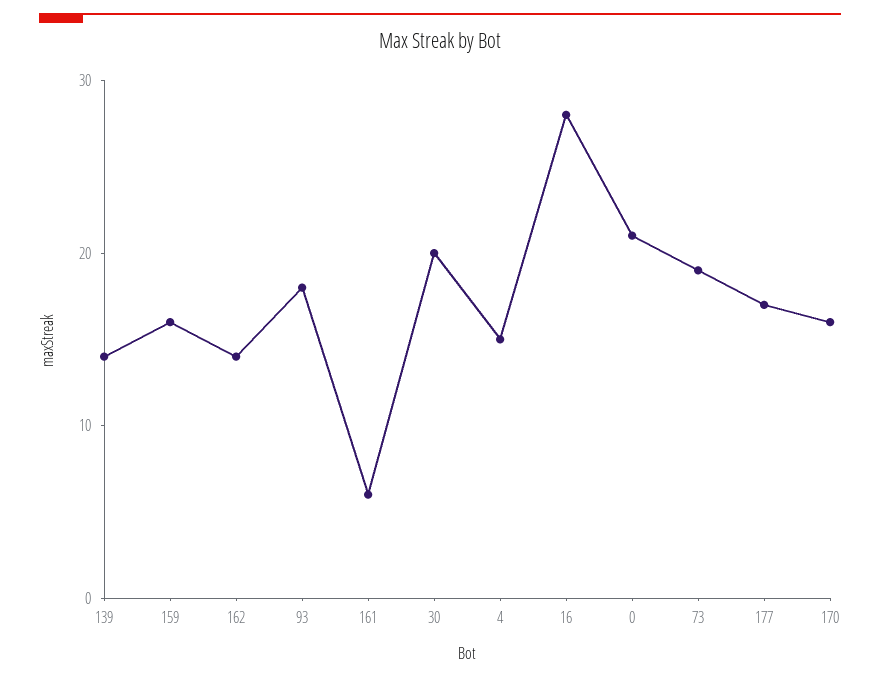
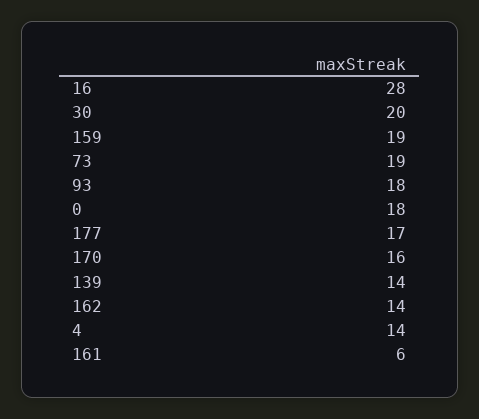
159: 16 -> 19
4: 15 -> 14
0: 21 -> 18

